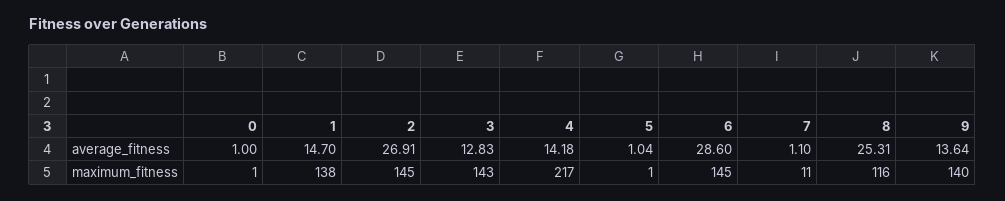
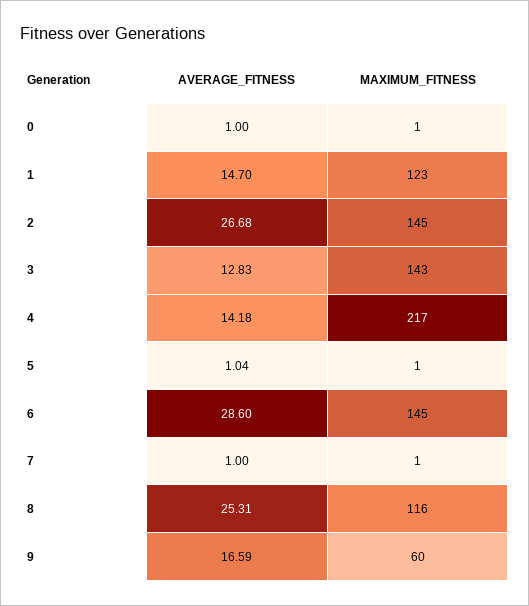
2, average_fitness: 26.91 -> 26.68
7, average_fitness: 1.1 -> 1
9, average_fitness: 13.64 -> 16.59
1, maximum_fitness: 138 -> 123
7, maximum_fitness: 11 -> 1
9, maximum_fitness: 140 -> 60

